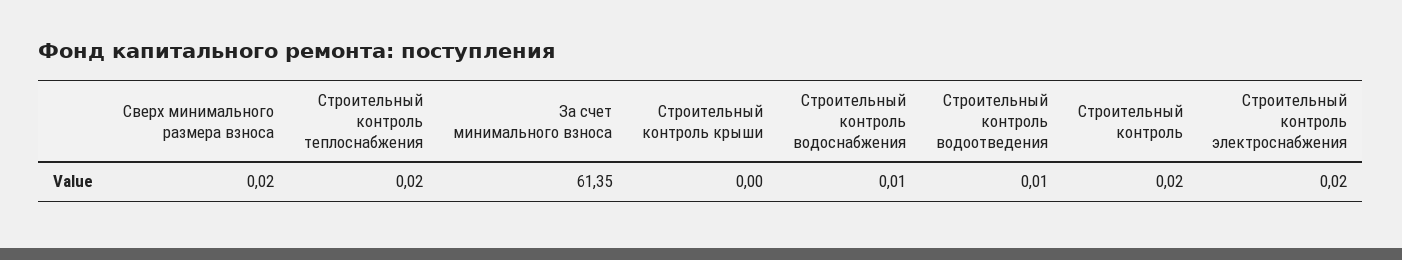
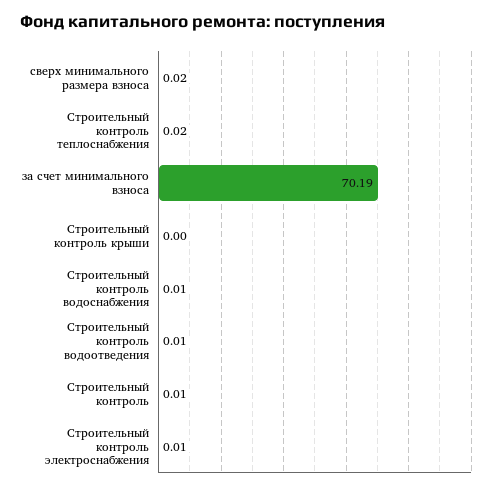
За счет минимального взноса: 61.35 -> 70.19
Строительный контроль: 0.02 -> 0.01
Строительный контроль электроснабжения: 0.02 -> 0.01

